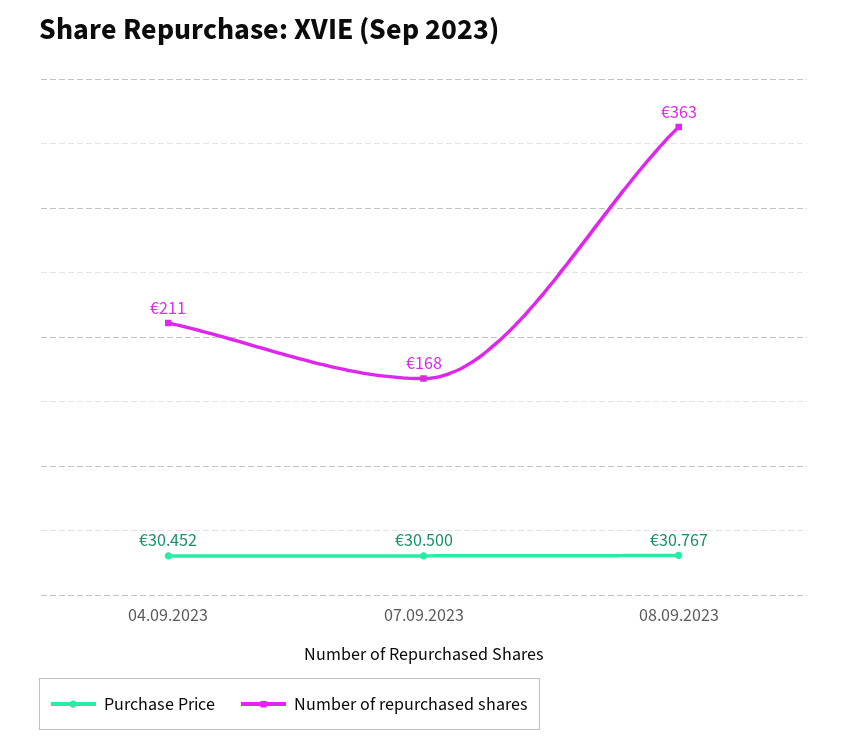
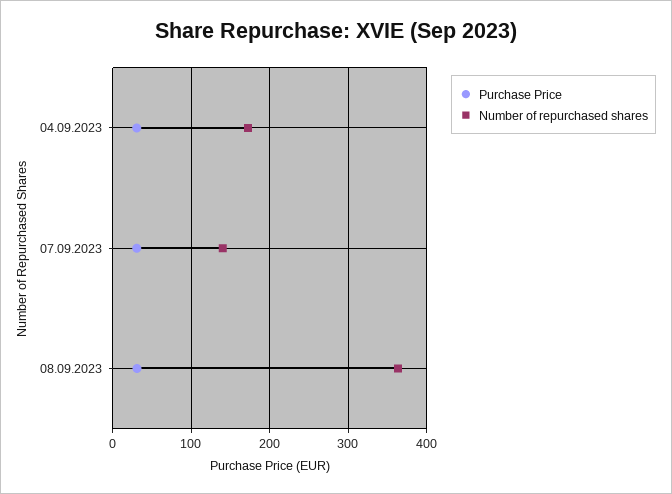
Number of repurchased shares, 04.09.2023: 211 -> 170
Number of repurchased shares, 07.09.2023: 168 -> 140

